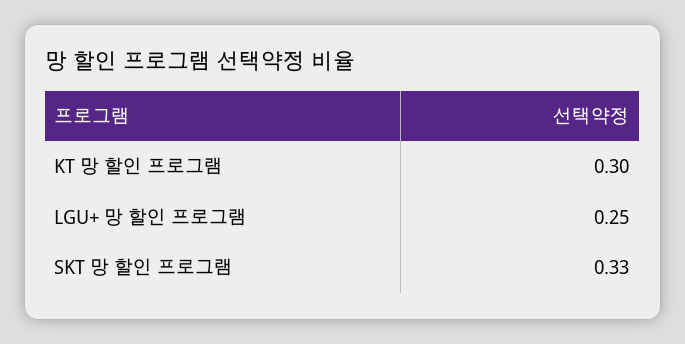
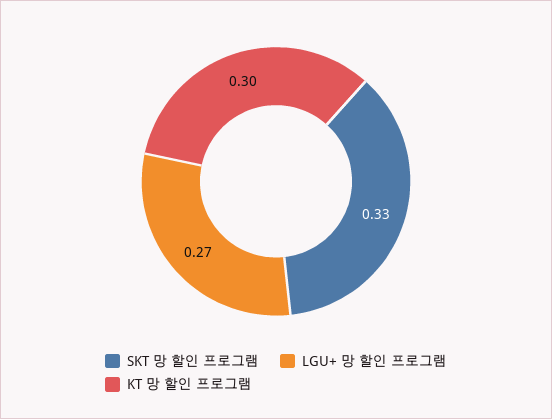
LGU+ 망 할인 프로그램: 0.25 -> 0.27

